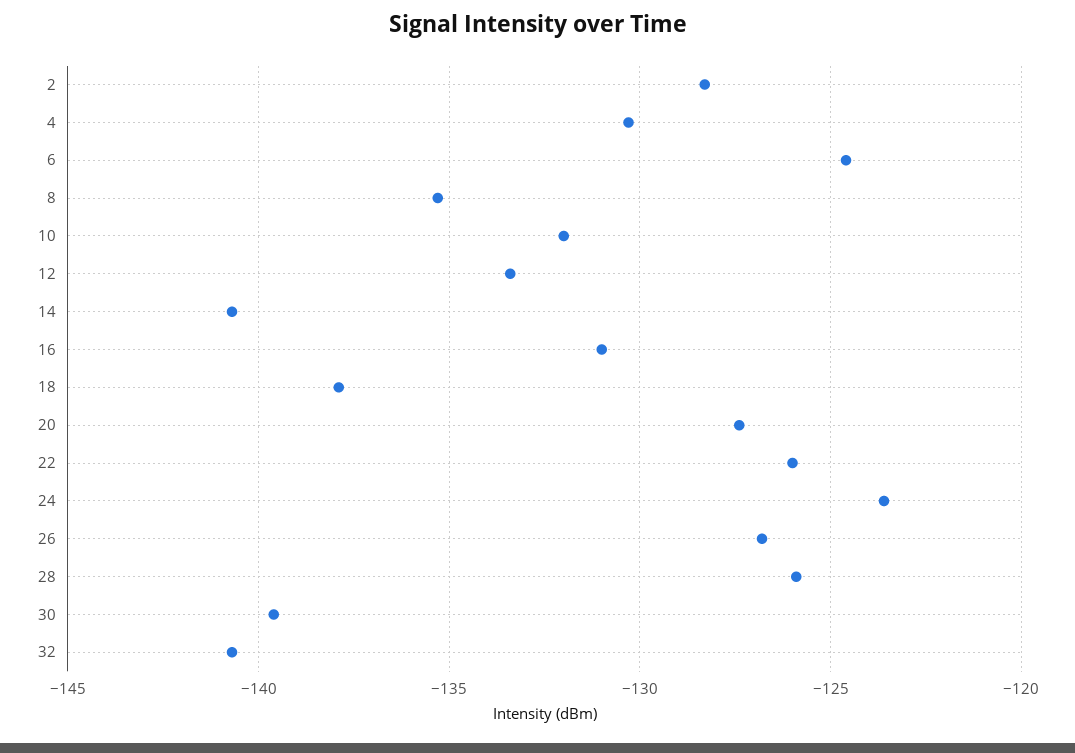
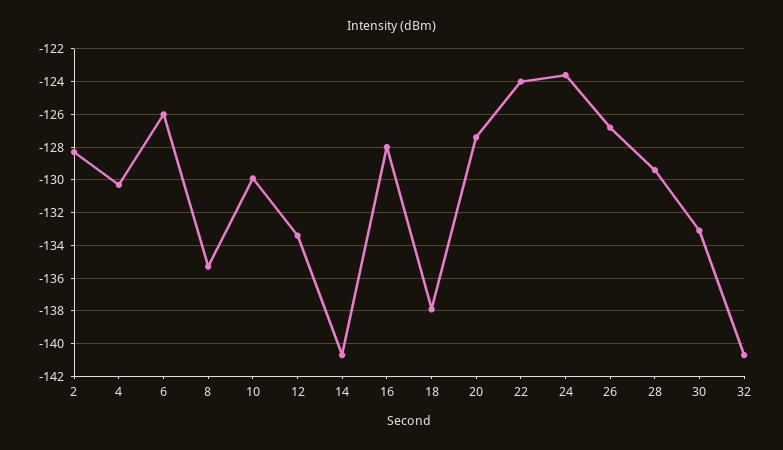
6: -124.5 -> -126
10: -132 -> -130
16: -131 -> -128
22: -126 -> -124
28: -126 -> -129.5
30: -139.5 -> -133

